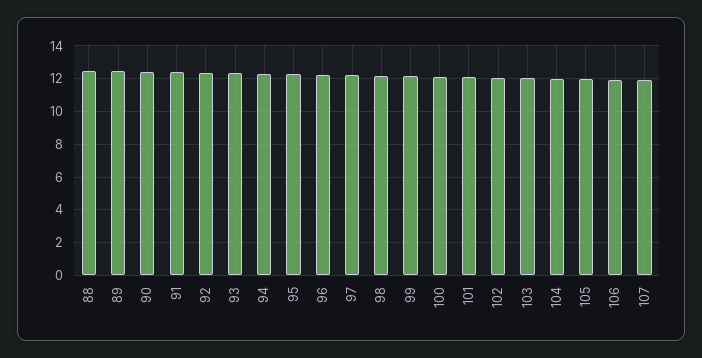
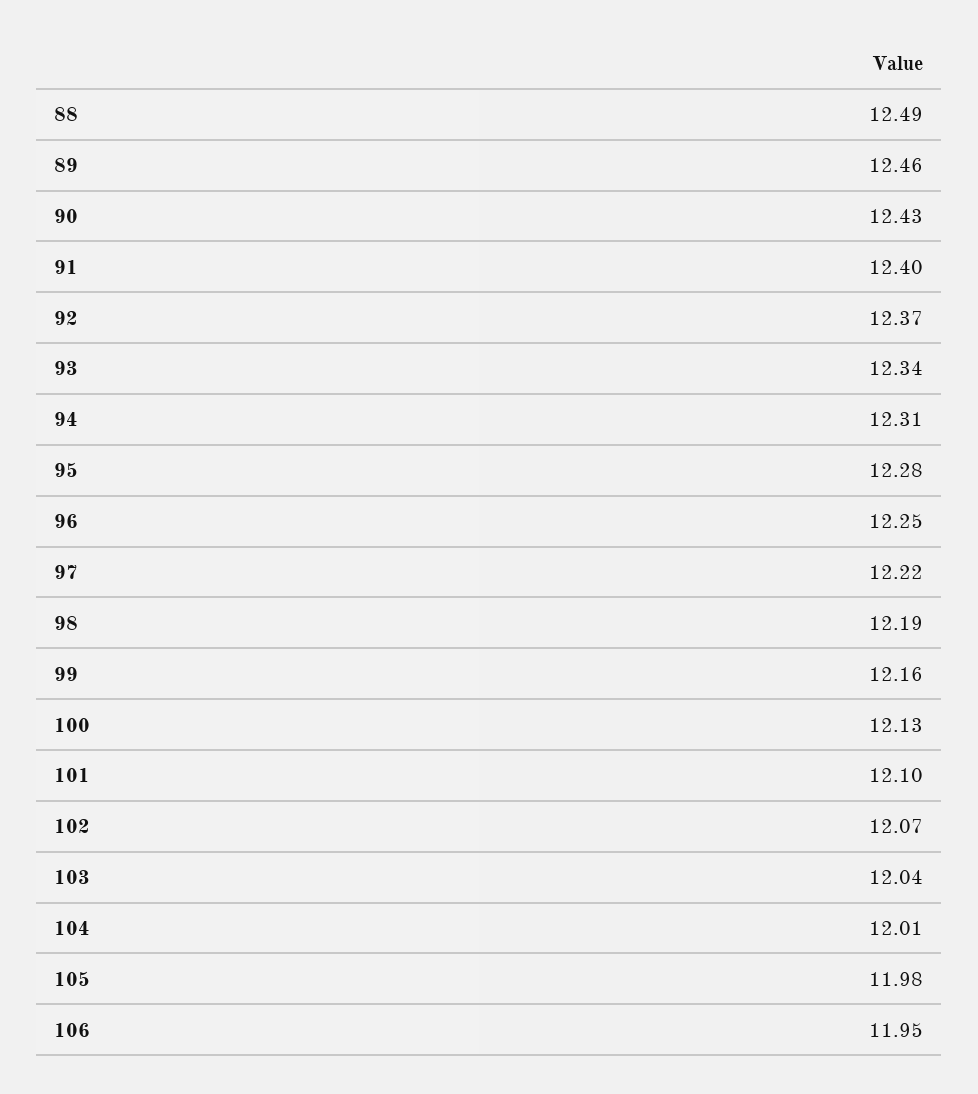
107: 12 -> none

